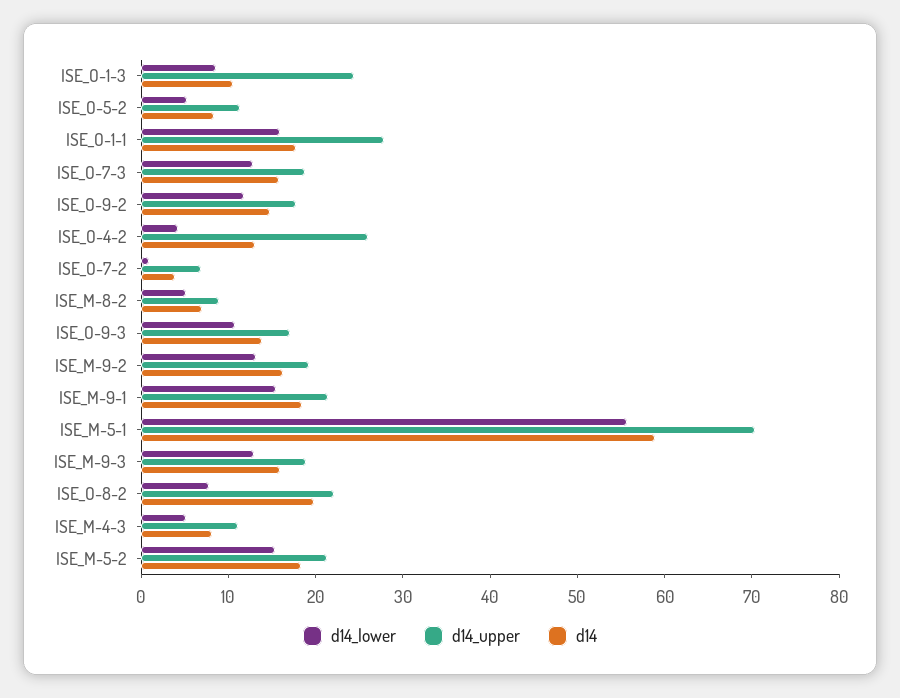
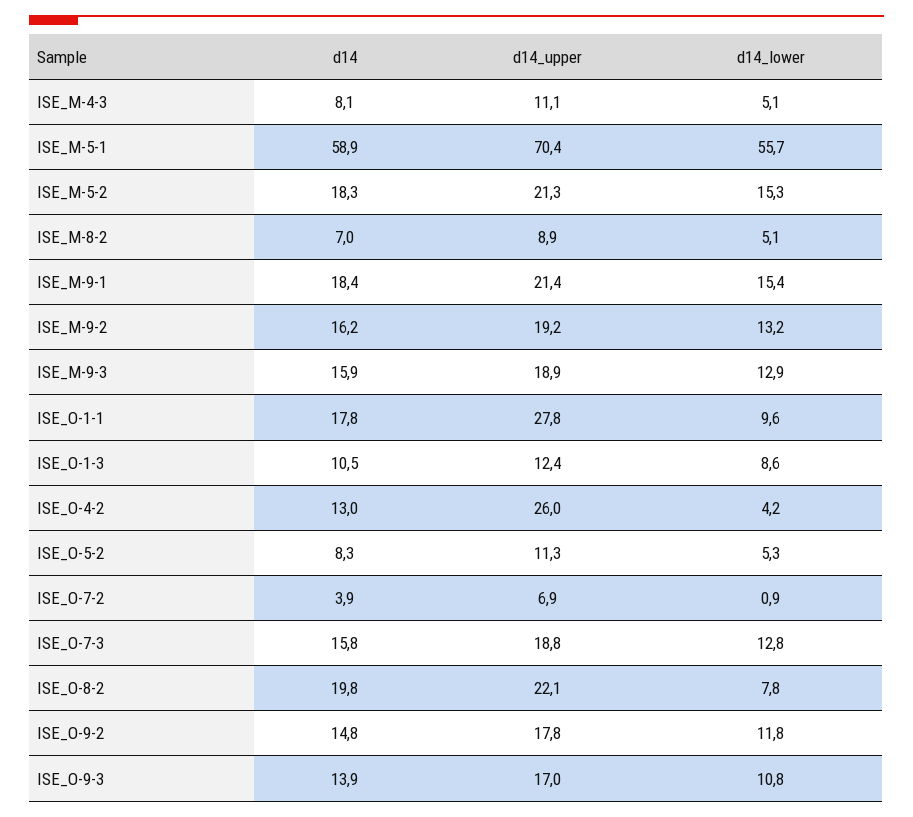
d14_upper, ISE_O-1-3: 24 -> 12.4
d14_lower, ISE_O-1-1: 16 -> 9.6

